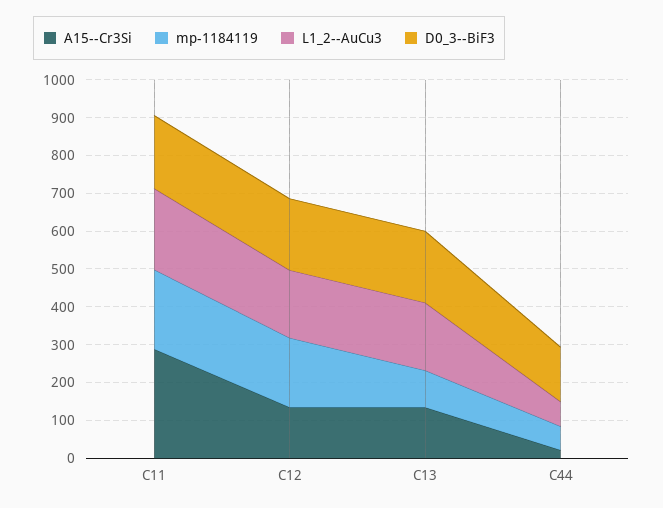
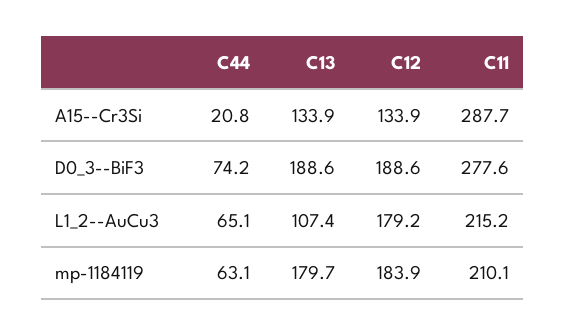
D0_3--BiF3, C11: 200 -> 277.6
mp-1184119, C13: 100 -> 179.7
L1_2--AuCu3, C13: 175 -> 107.4
D0_3--BiF3, C44: 150 -> 74.2

